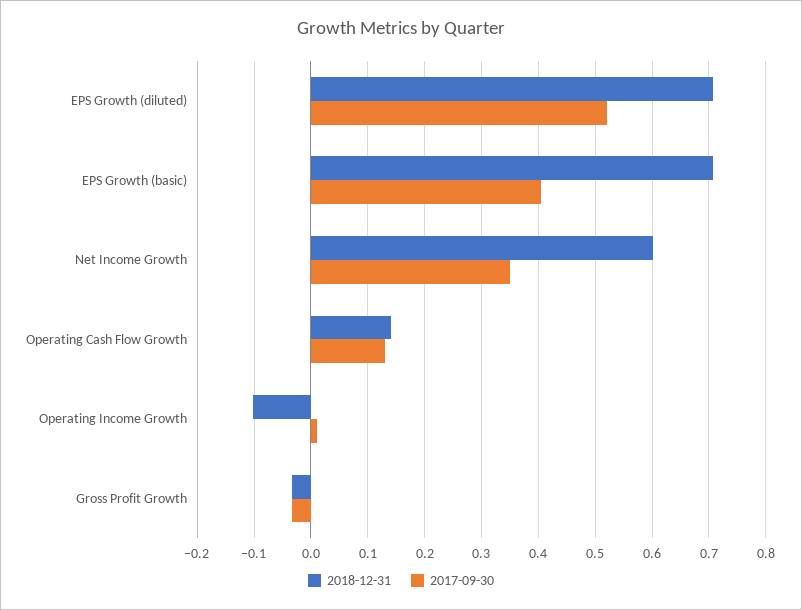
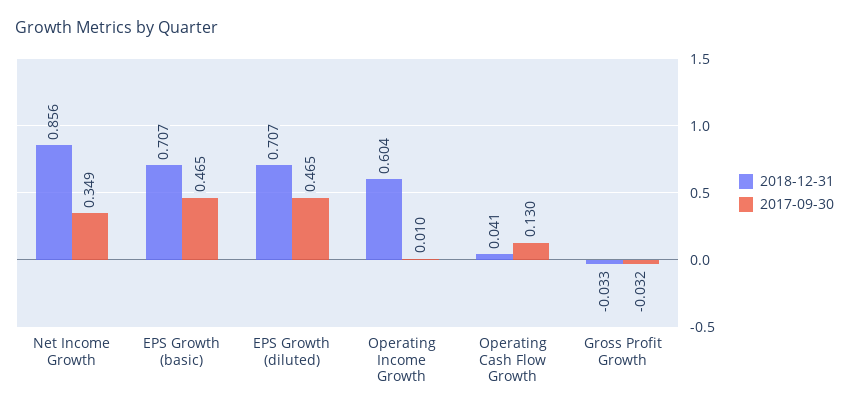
2017-09-30, EPS Growth (diluted): 0.52 -> 0.465
2017-09-30, EPS Growth (basic): 0.4 -> 0.465
2018-12-31, Net Income Growth: 0.6 -> 0.856
2018-12-31, Operating Cash Flow Growth: 0.14 -> 0.041
2018-12-31, Operating Income Growth: -0.1 -> 0.604

